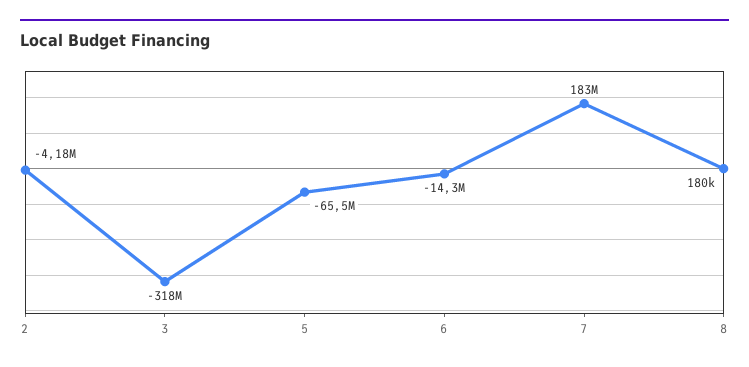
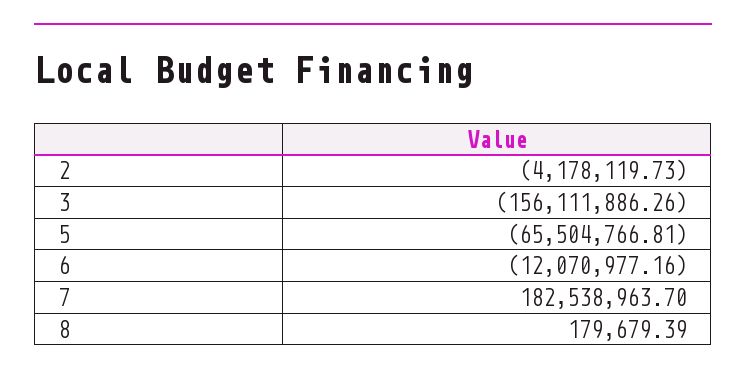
3: -318000000 -> -156111886.26
6: -14300000 -> -12070977.16

